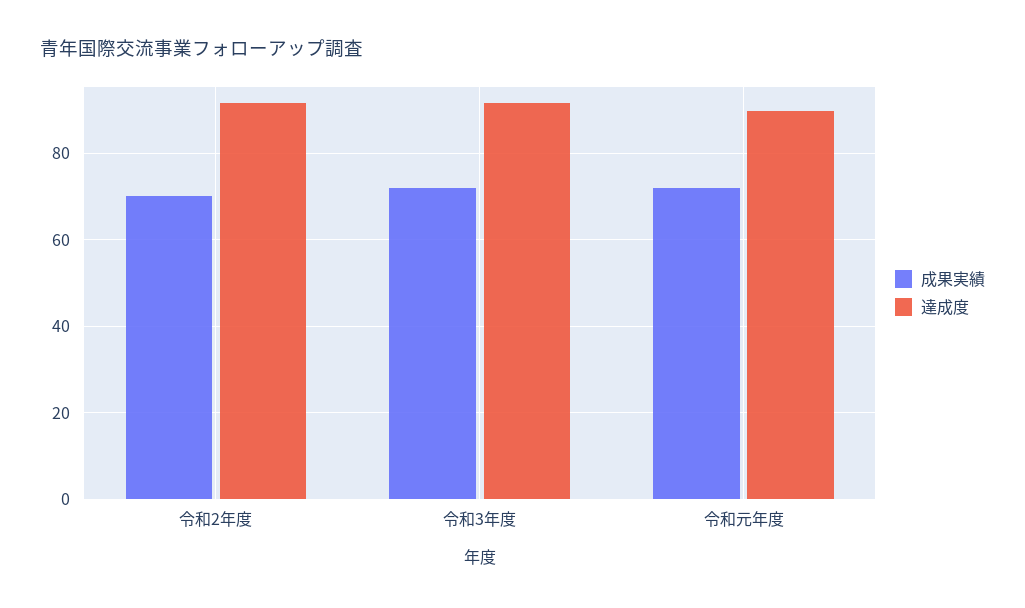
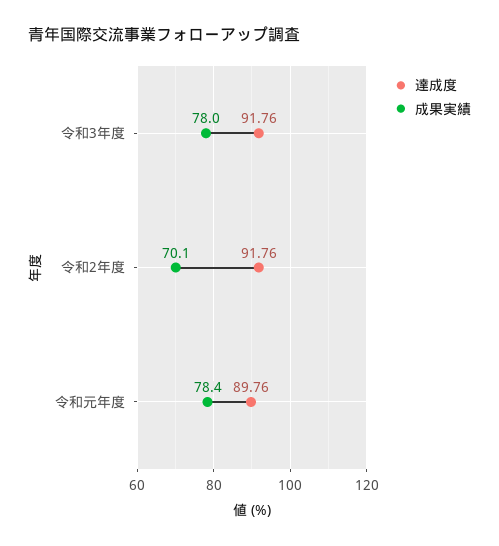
成果実績, 令和3年度: 72 -> 78
成果実績, 令和元年度: 72 -> 78.4

